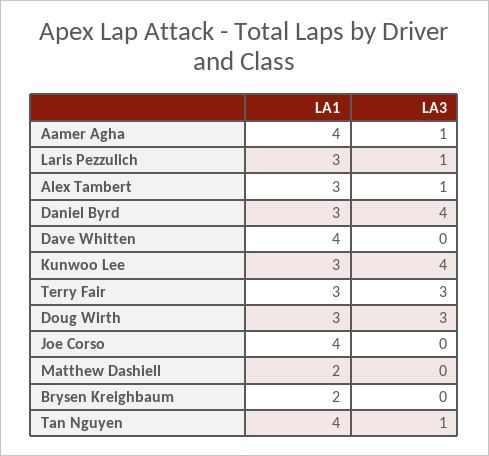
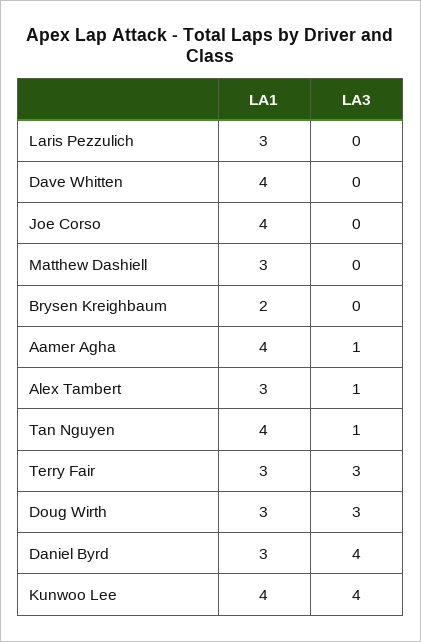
LA3, Laris Pezzulich: 1 -> 0
LA1, Kunwoo Lee: 3 -> 4
LA1, Matthew Dashiell: 2 -> 3

